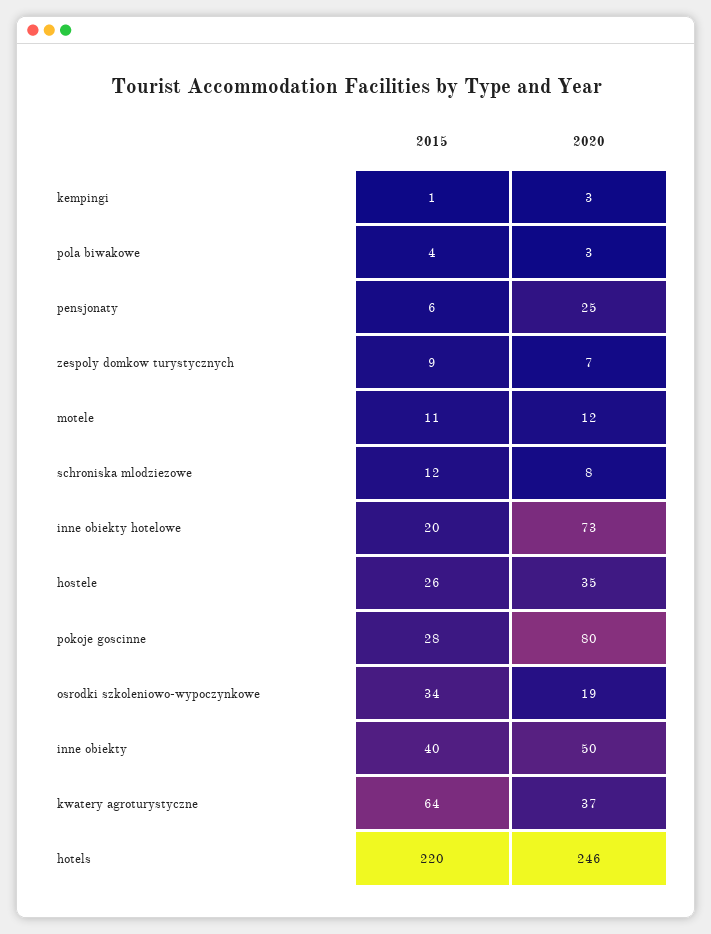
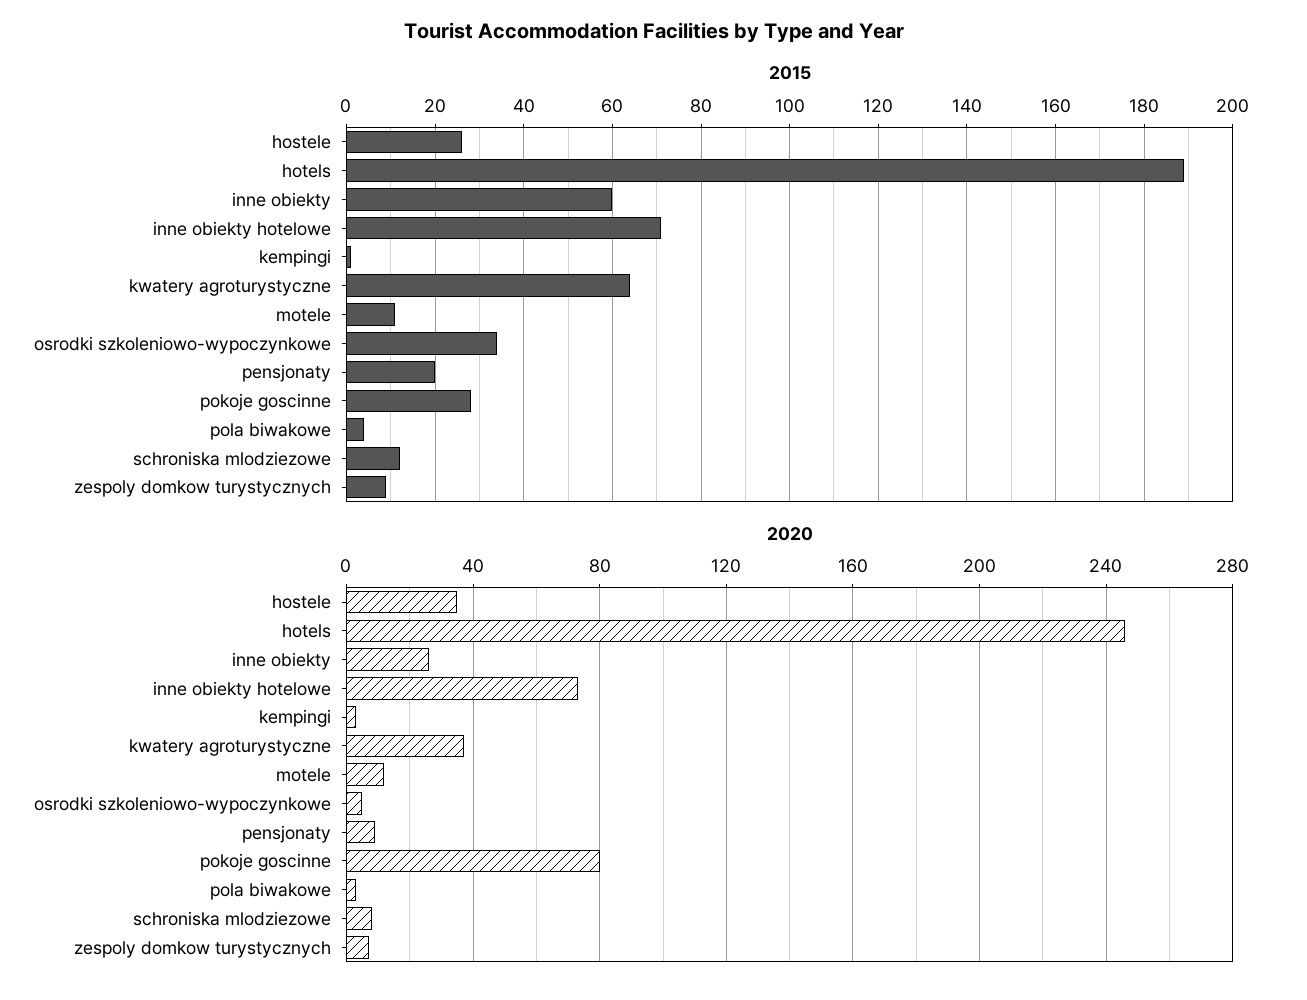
2015, pensjonaty: 6 -> 20
2020, pensjonaty: 25 -> 10
2015, inne obiekty hotelowe: 20 -> 70
2020, osrodki szkoleniowo-wypoczynkowe: 19 -> 5
2015, inne obiekty: 40 -> 60
2020, inne obiekty: 50 -> 25
2015, hotels: 220 -> 190

